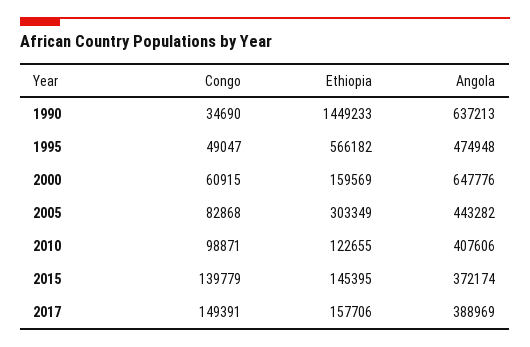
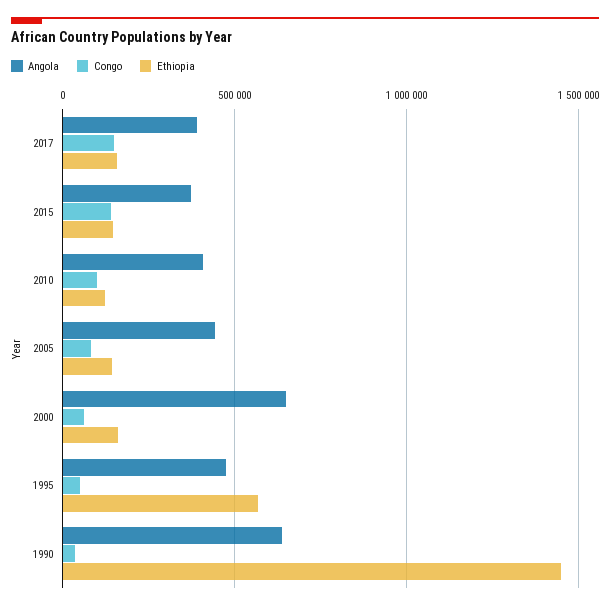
Ethiopia, 2005: 303349 -> 150000

